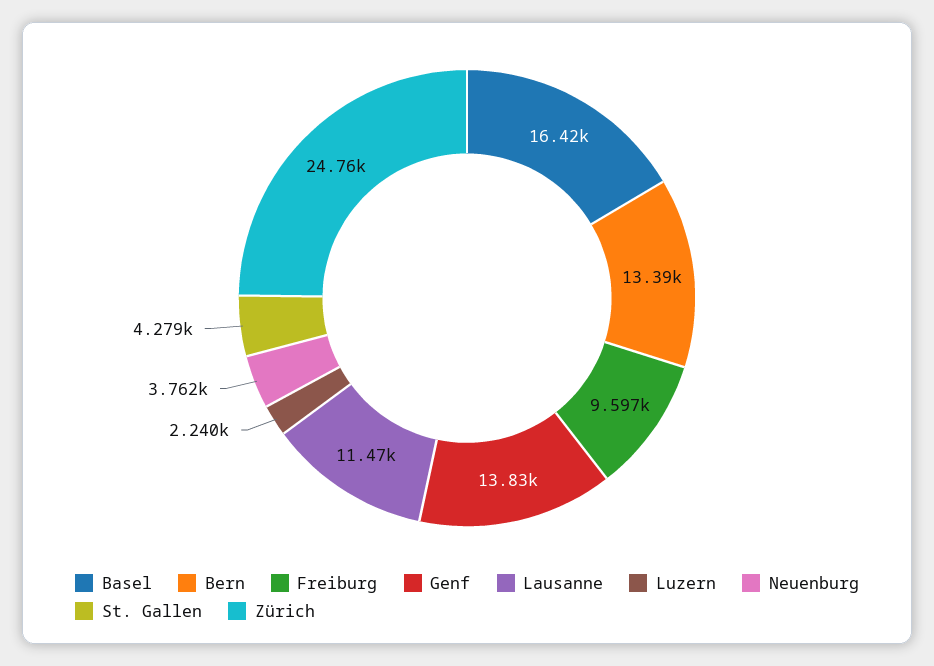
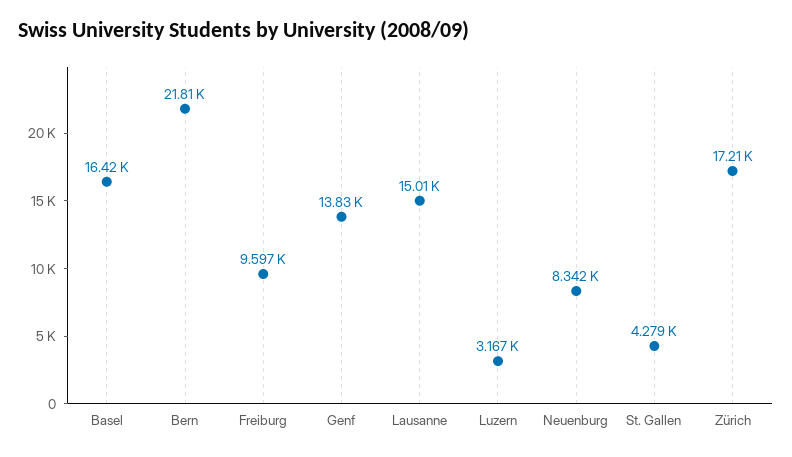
Bern: 13390 -> 21810
Lausanne: 11470 -> 15010
Luzern: 2240 -> 3167
Neuenburg: 3762 -> 8342
Zürich: 24760 -> 17210

